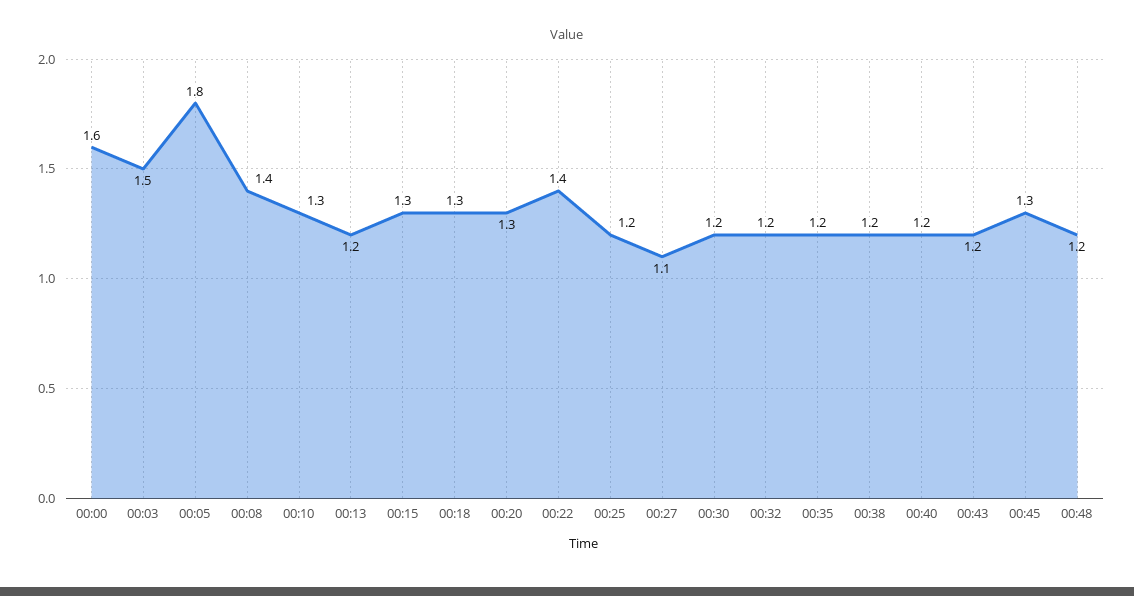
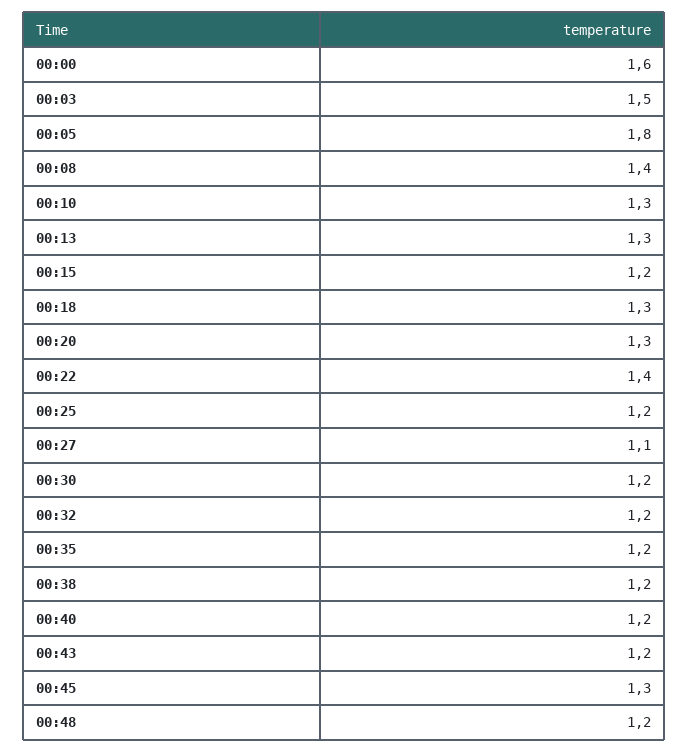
00:13: 1.2 -> 1.3
00:15: 1.3 -> 1.2

